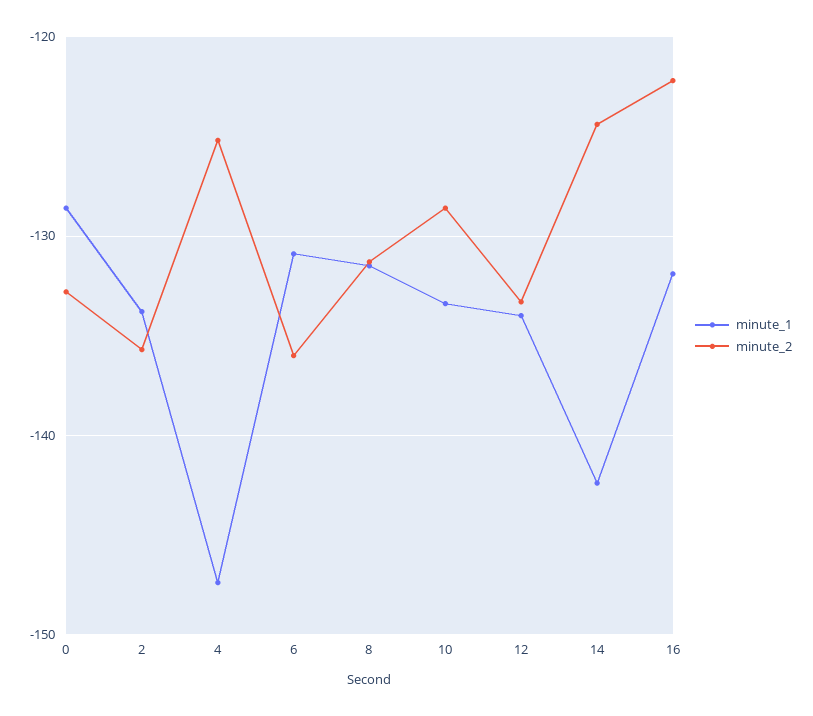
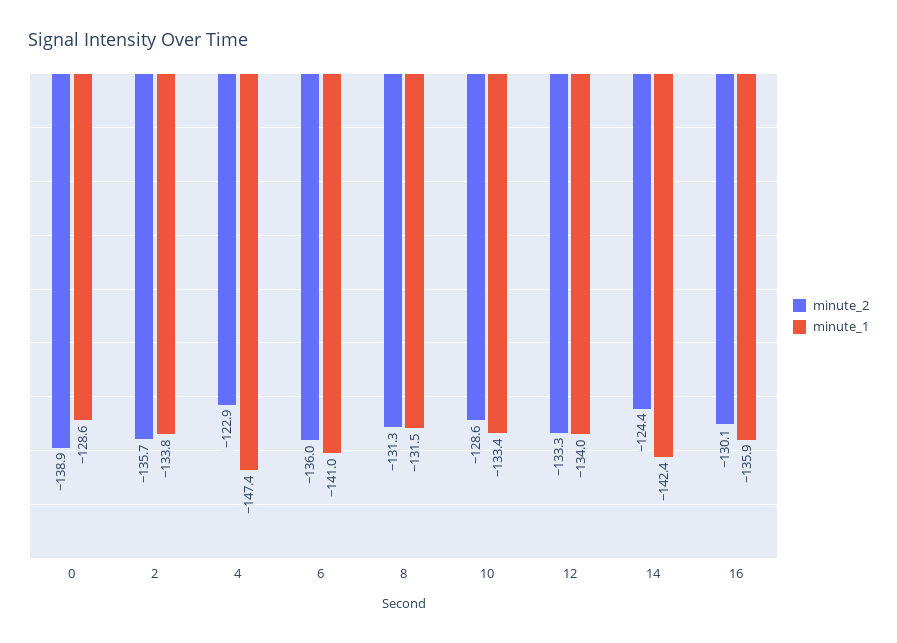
minute_2, 0: -133 -> -138.9
minute_2, 4: -125 -> -122.9
minute_1, 6: -131 -> -141
minute_1, 16: -132 -> -135.9
minute_2, 16: -122 -> -130.1

